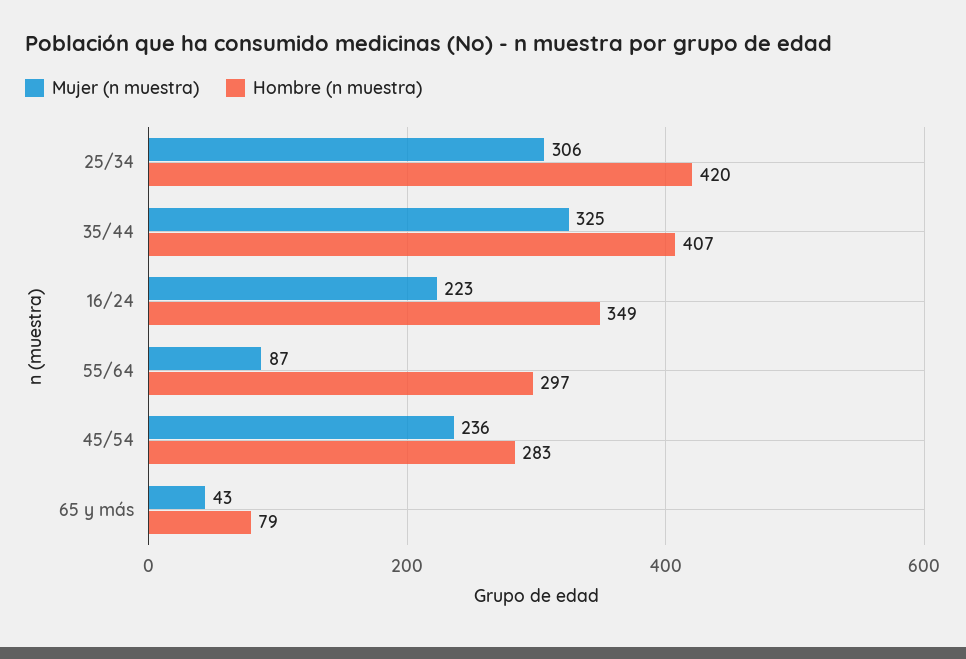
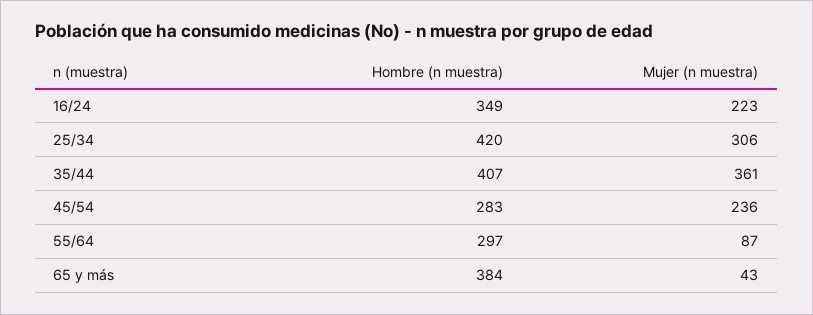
Mujer (n muestra), 35/44: 325 -> 361
Hombre (n muestra), 65 y más: 79 -> 384

